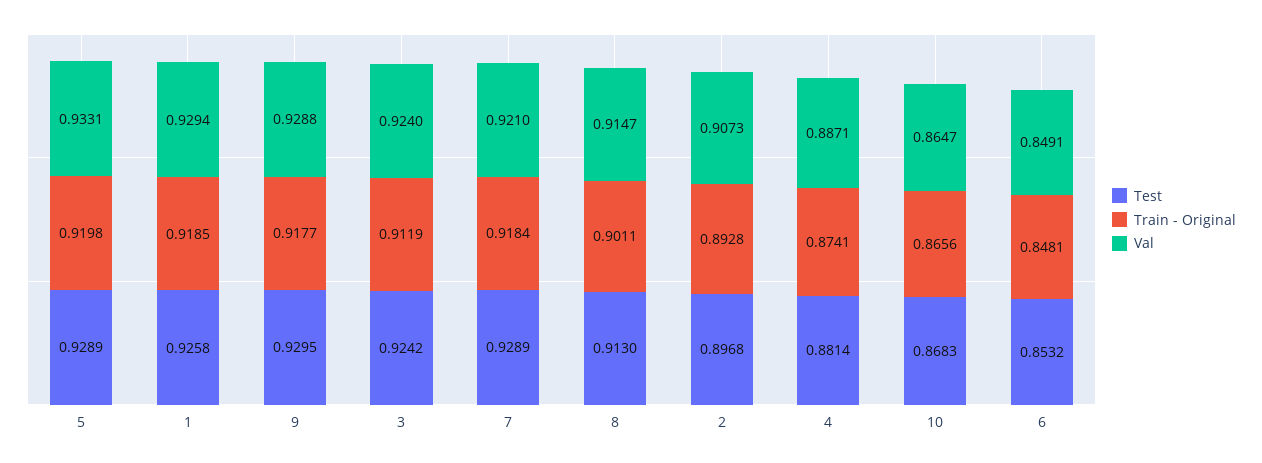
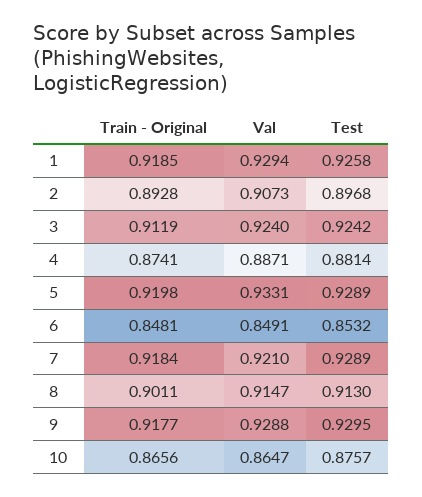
Test, 10: 0.8683 -> 0.8757

